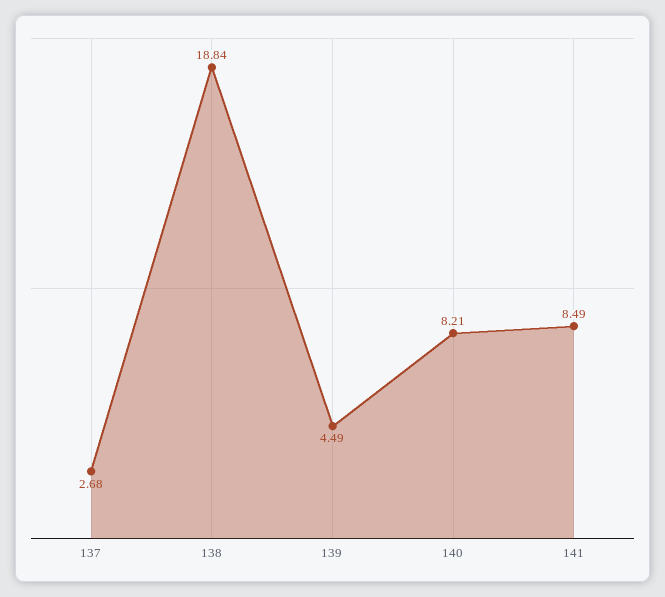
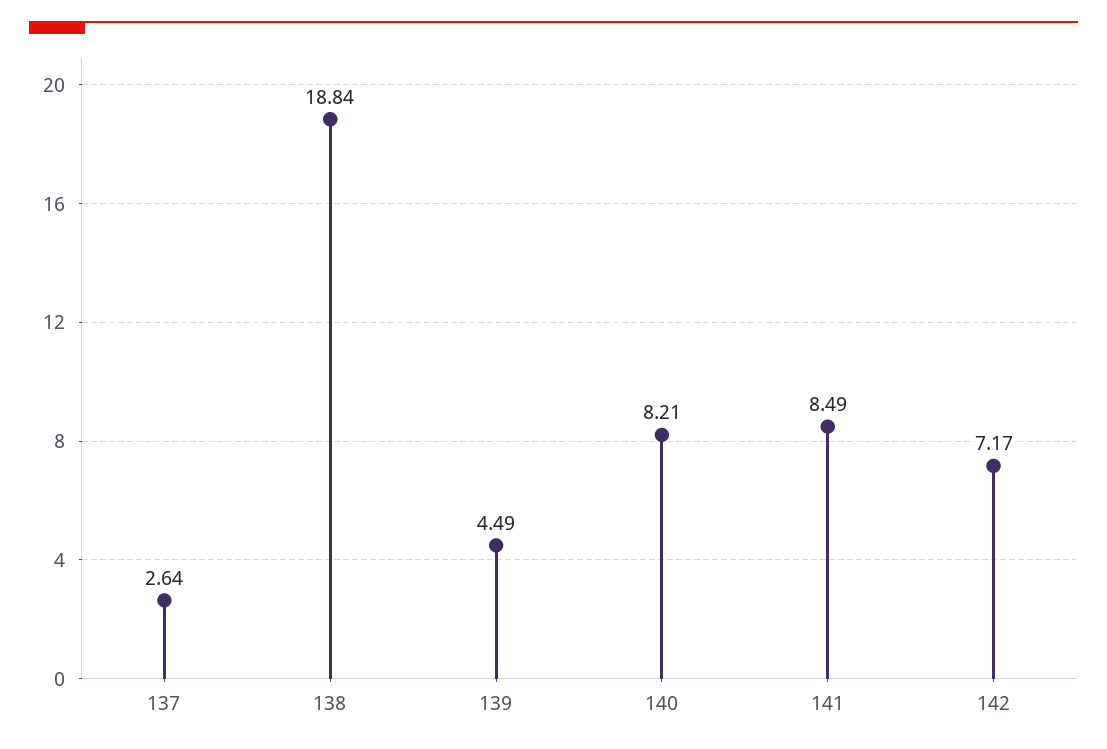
137: 2.68 -> 2.64
142: none -> 7.17

